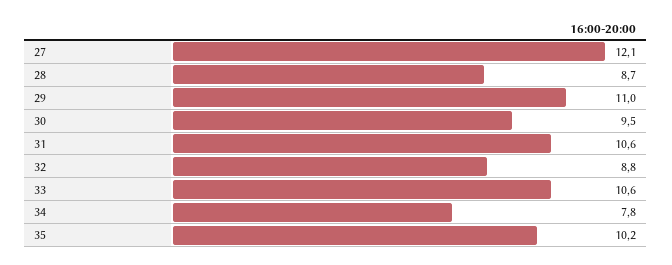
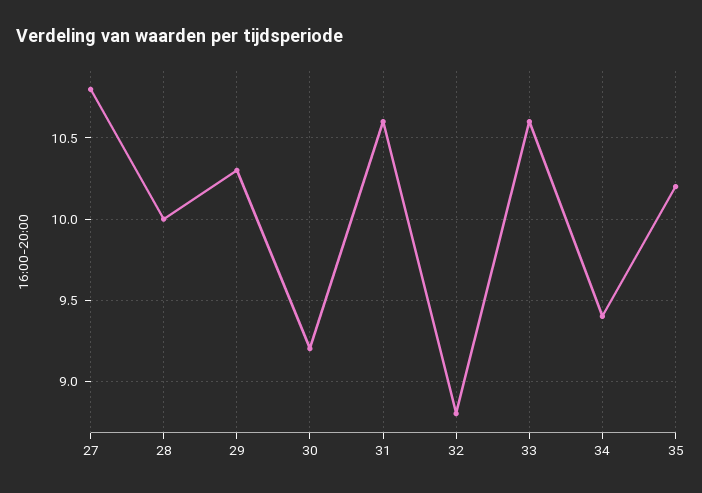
27: 12.1 -> 10.8
28: 8.7 -> 10
29: 11 -> 10.3
30: 9.5 -> 9.2
34: 7.8 -> 9.4

